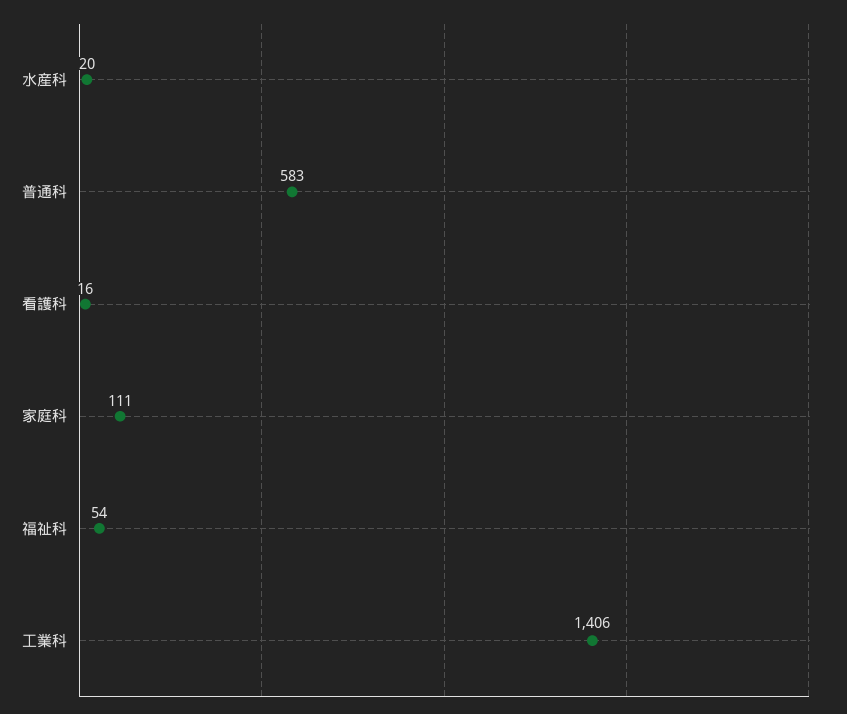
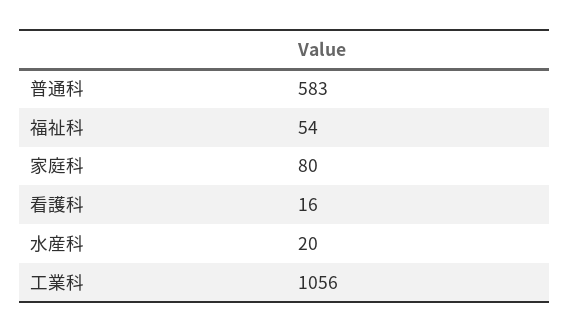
家庭科: 111 -> 80
工業科: 1406 -> 1056

